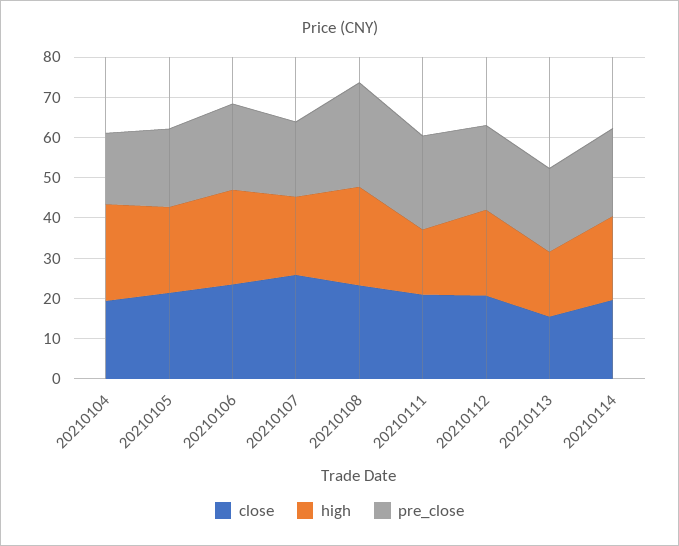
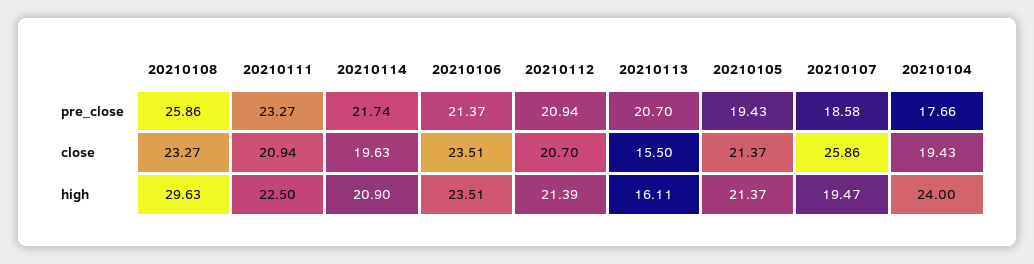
high, 20210108: 24 -> 29.63
high, 20210111: 16 -> 22.5

